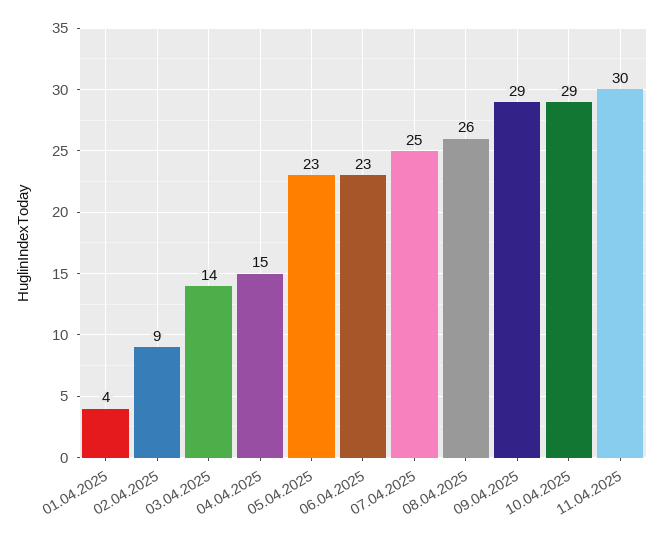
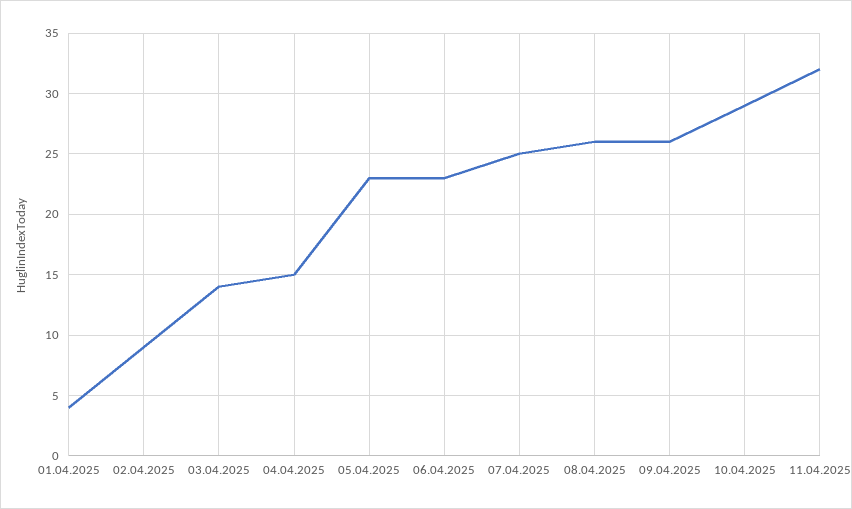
09.04.2025: 29 -> 26
11.04.2025: 30 -> 32

